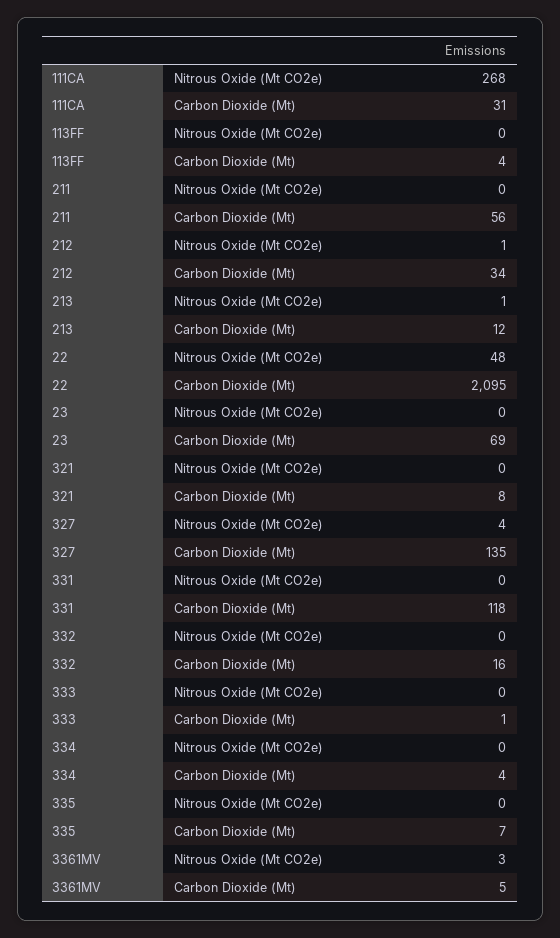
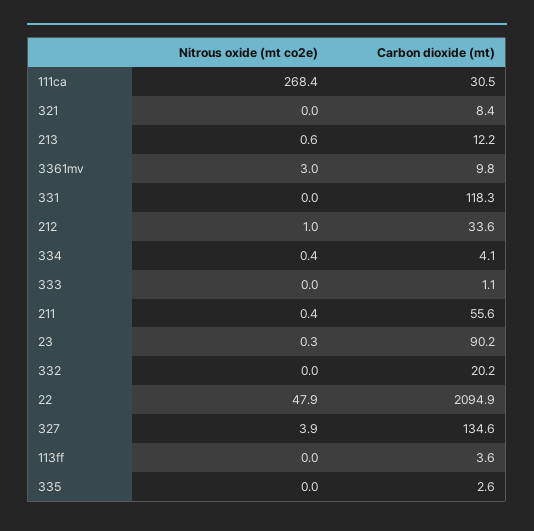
23, Carbon Dioxide (Mt): 69 -> 90.2
332, Carbon Dioxide (Mt): 16 -> 20.2
335, Carbon Dioxide (Mt): 7 -> 2.6
3361MV, Carbon Dioxide (Mt): 5 -> 9.8

